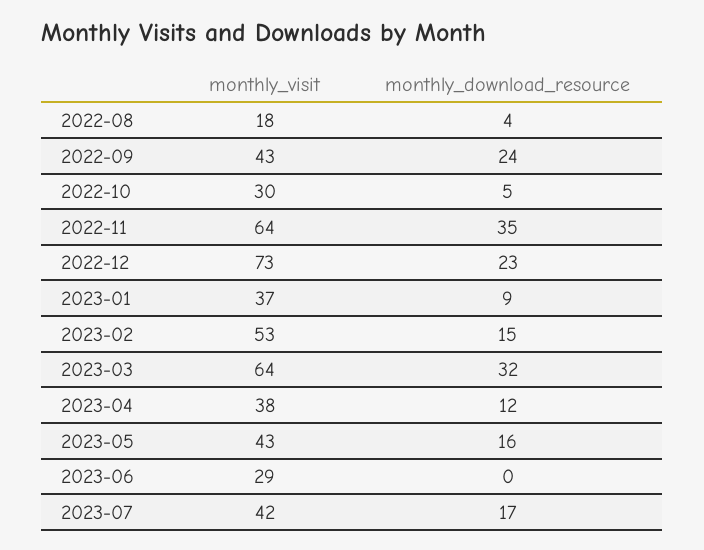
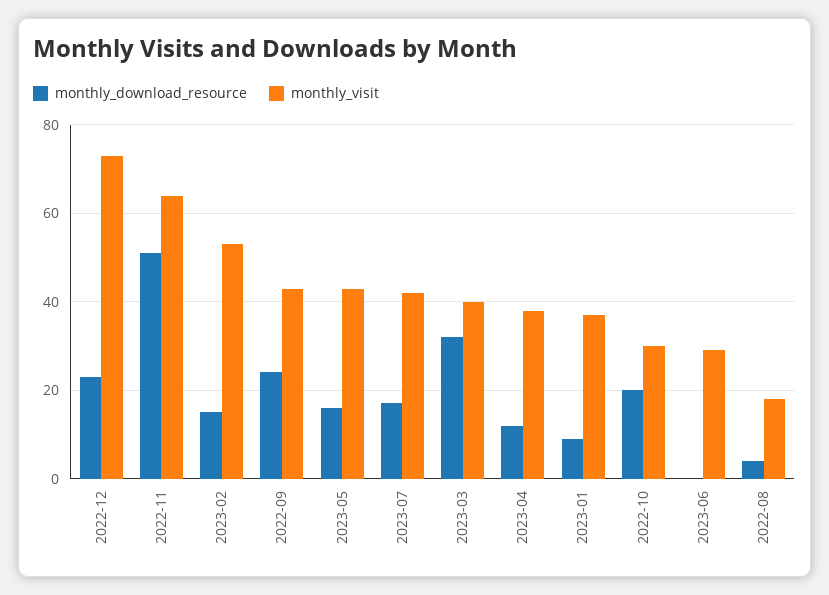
monthly_download_resource, 2022-10: 5 -> 20
monthly_download_resource, 2022-11: 35 -> 50
monthly_visit, 2023-03: 64 -> 40

